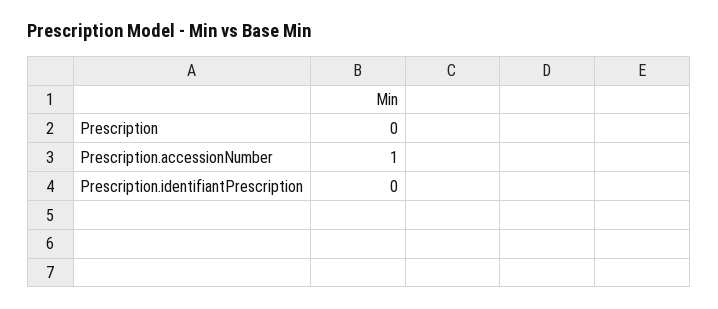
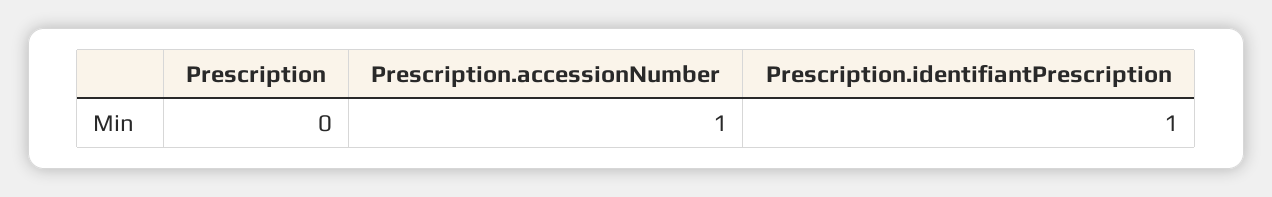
Prescription.identifiantPrescription: 0 -> 1

